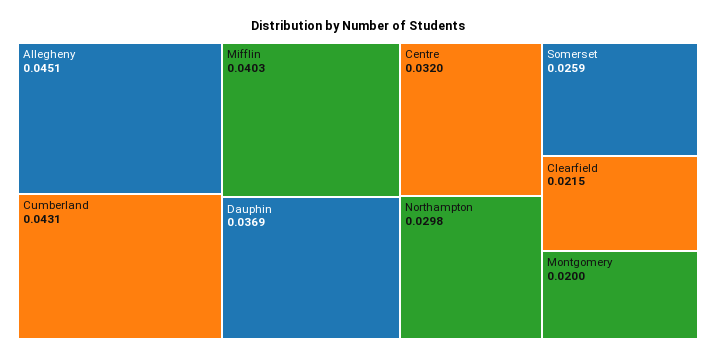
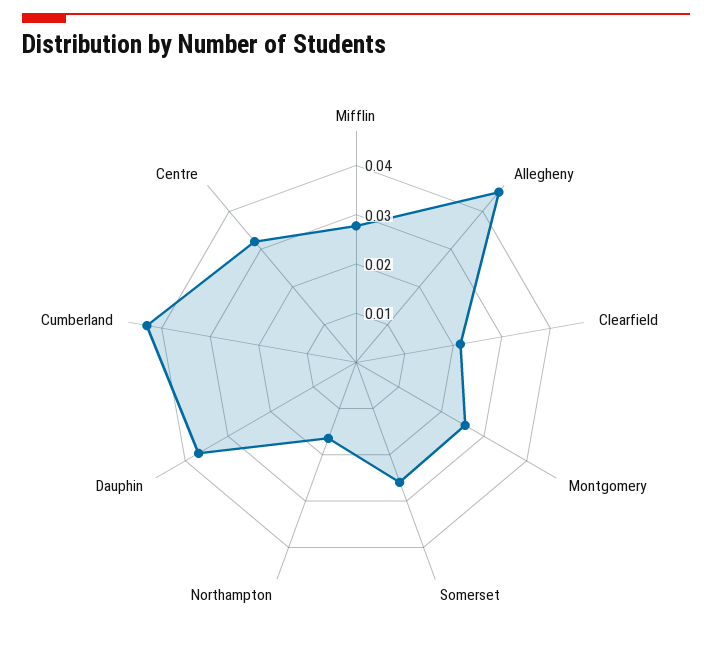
Mifflin: 0.0403 -> 0.028
Northampton: 0.0298 -> 0.016
Montgomery: 0.02 -> 0.026

